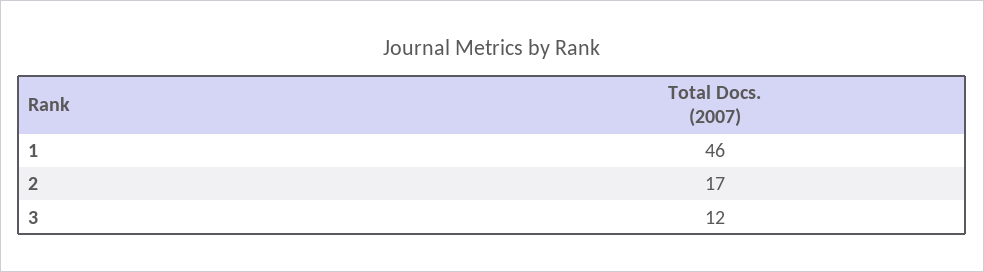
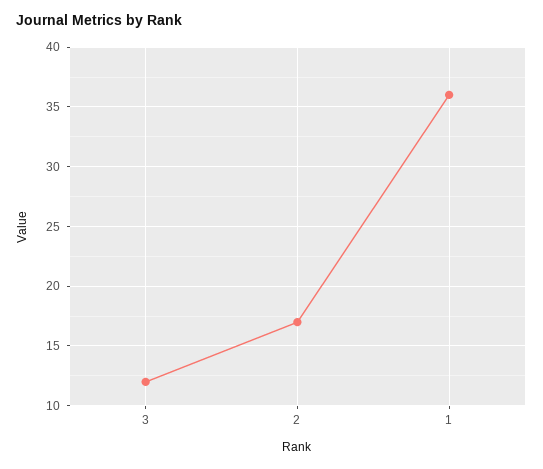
1: 46 -> 36

